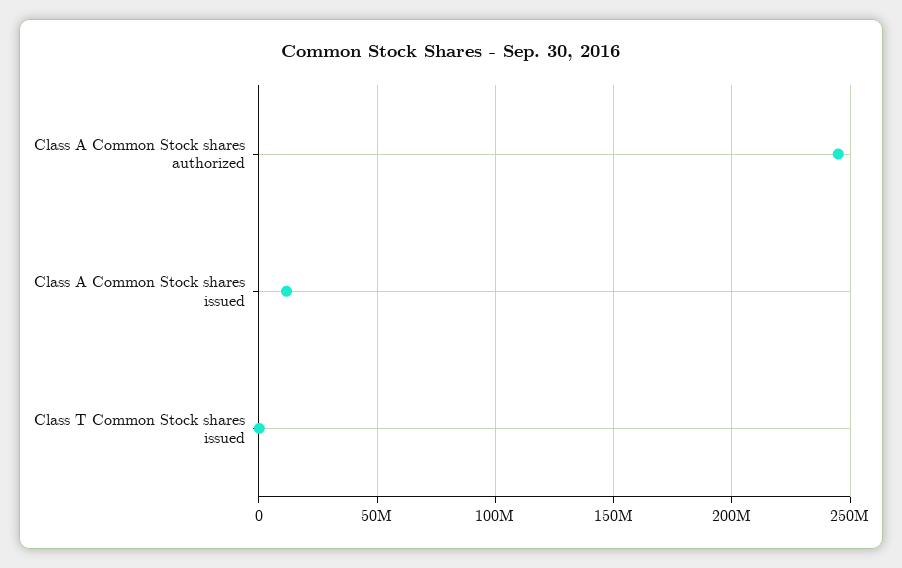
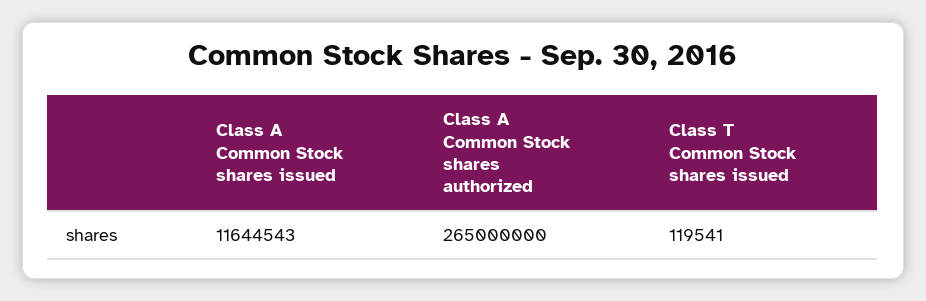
Class A Common Stock shares authorized: 245000000 -> 265000000

